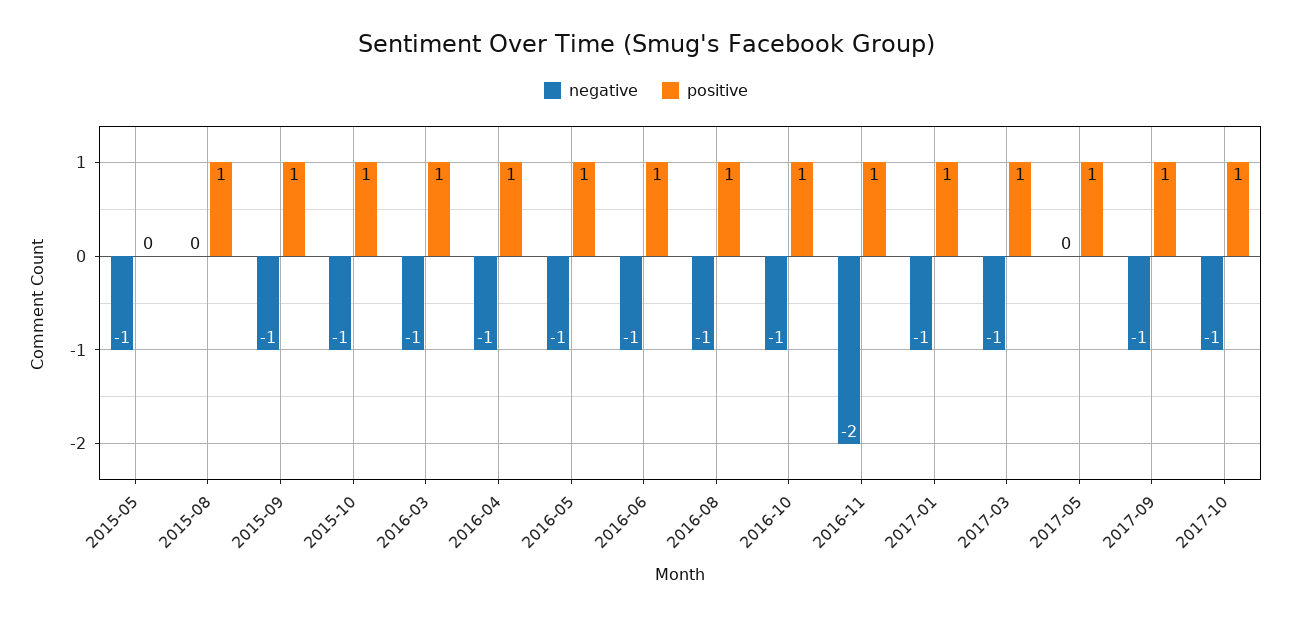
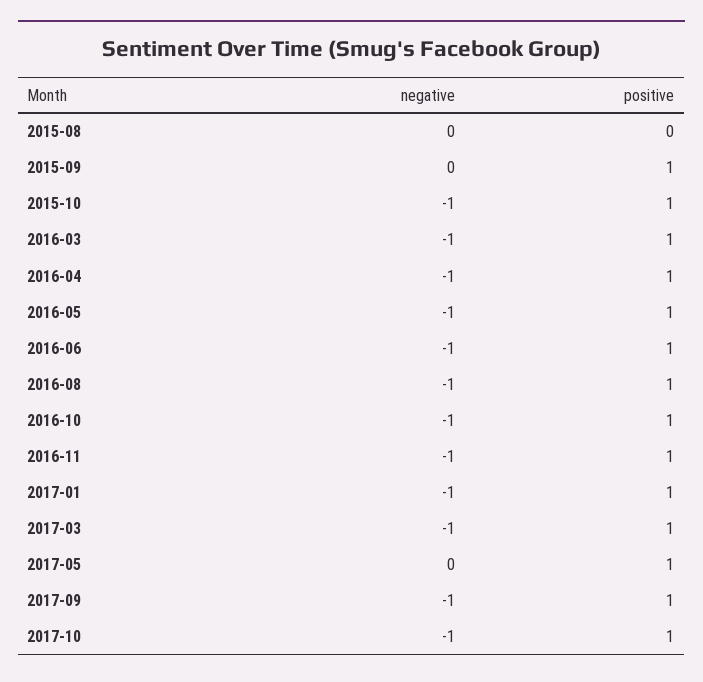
negative, 2015-05: -1 -> none
positive, 2015-05: 0 -> none
positive, 2015-08: 1 -> 0
negative, 2015-09: -1 -> 0
negative, 2016-11: -2 -> -1

